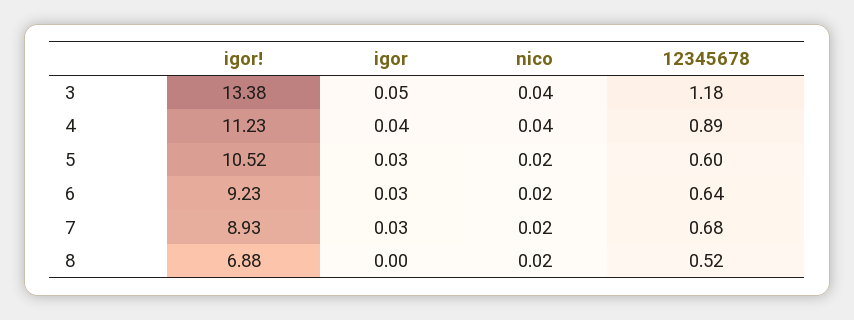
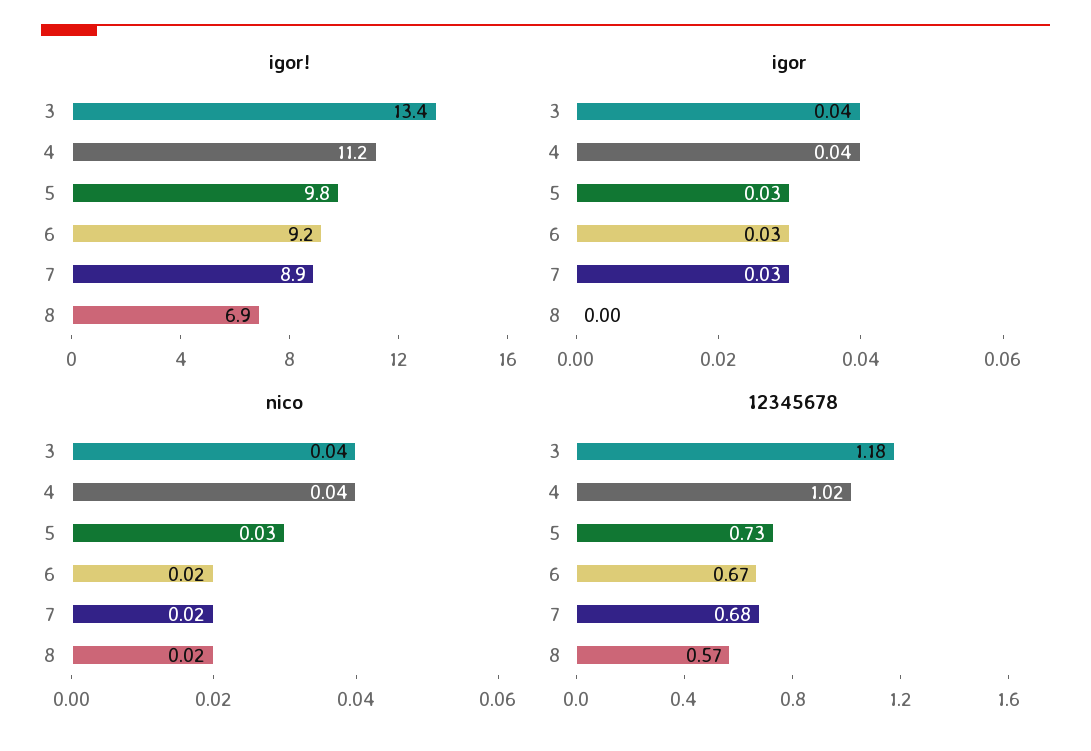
igor, 3: 0.05 -> 0.04
12345678, 4: 0.89 -> 1.02
igor!, 5: 10.52 -> 9.8
nico, 5: 0.02 -> 0.03
12345678, 5: 0.6 -> 0.73
12345678, 6: 0.64 -> 0.67
12345678, 8: 0.52 -> 0.57

